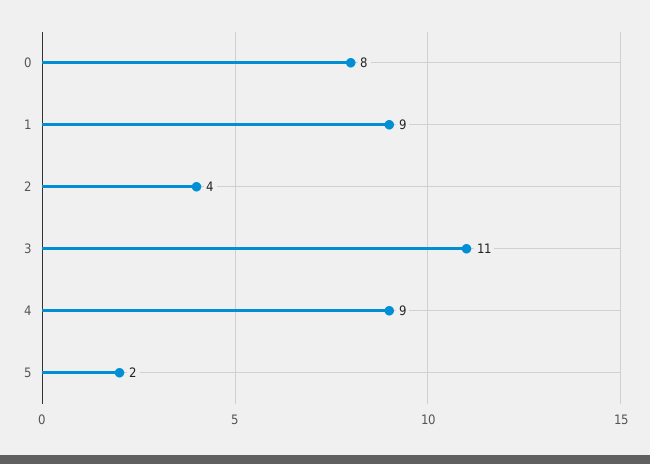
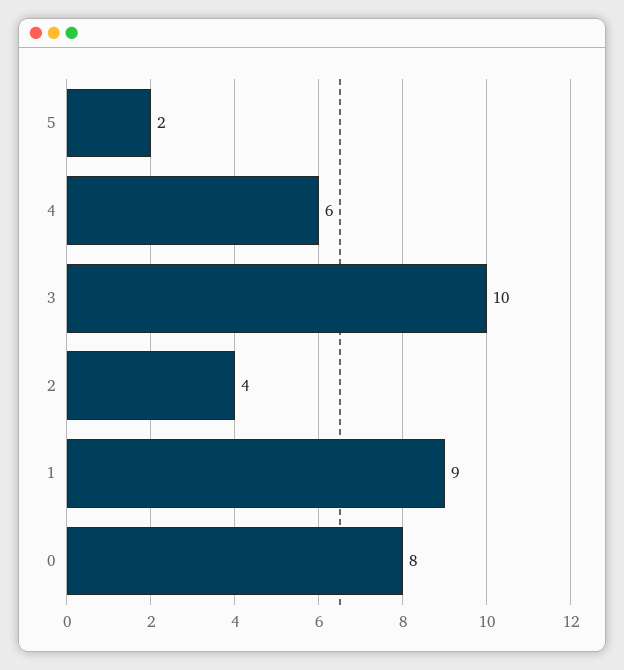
3: 11 -> 10
4: 9 -> 6

